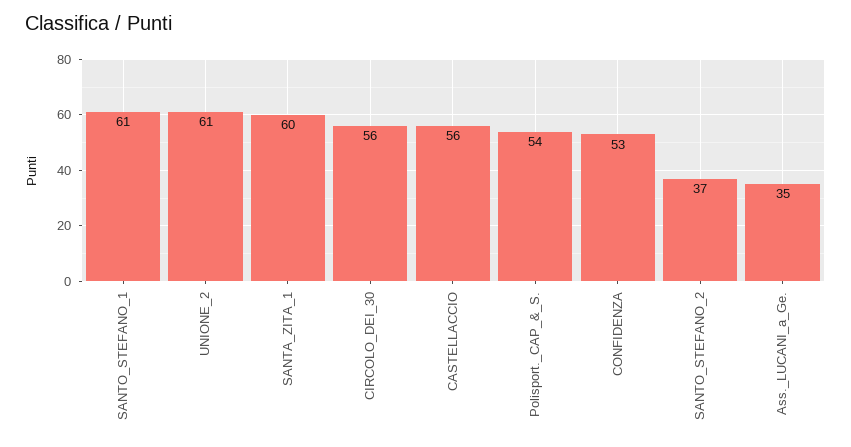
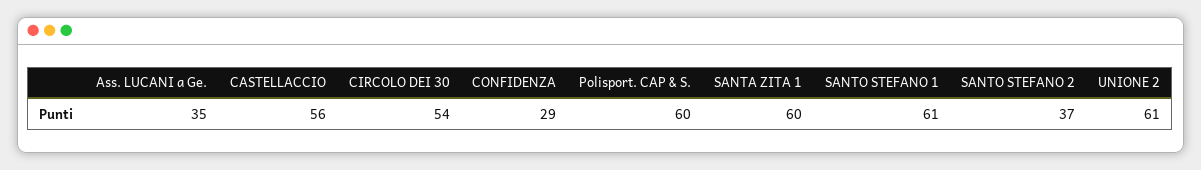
CIRCOLO_DEI_30: 56 -> 54
Polisport._CAP_&_S.: 54 -> 60
CONFIDENZA: 53 -> 29

